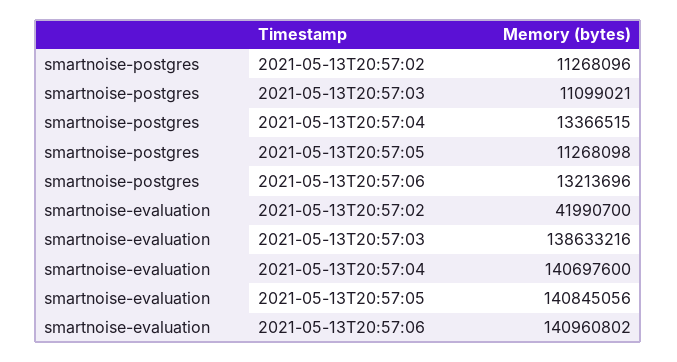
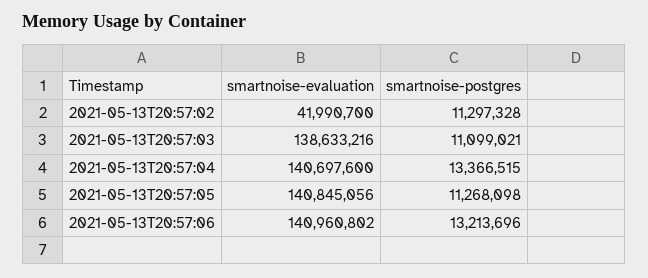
smartnoise-postgres, 2021-05-13T20:57:02: 11268096 -> 11297328

